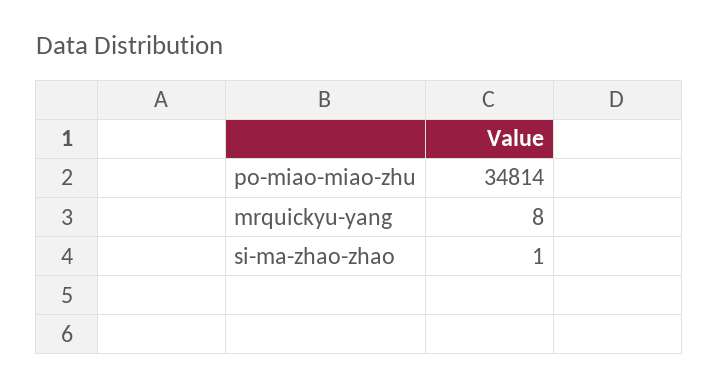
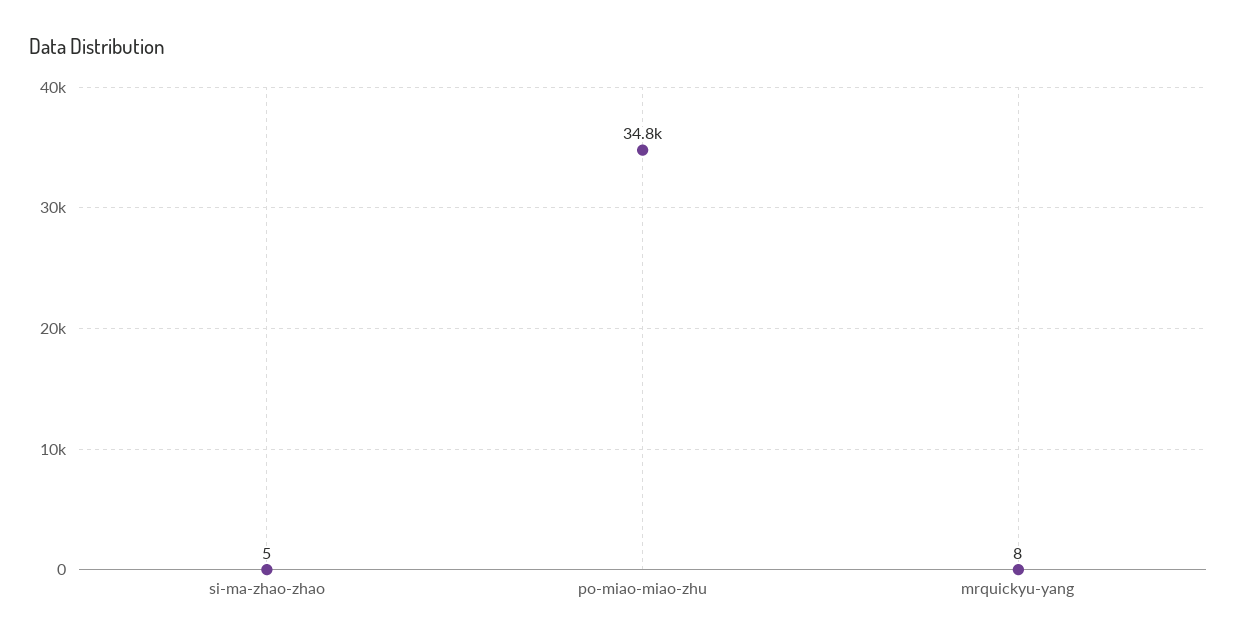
si-ma-zhao-zhao: 1 -> 5

